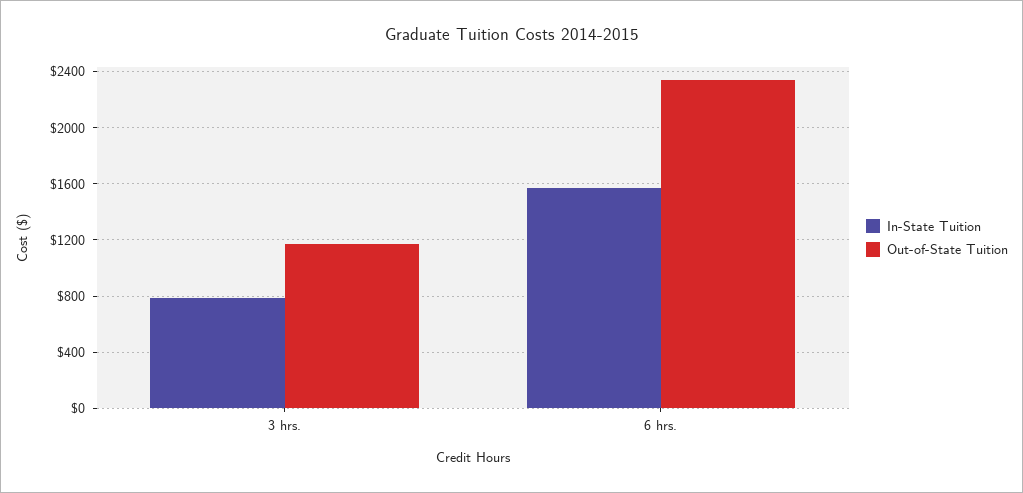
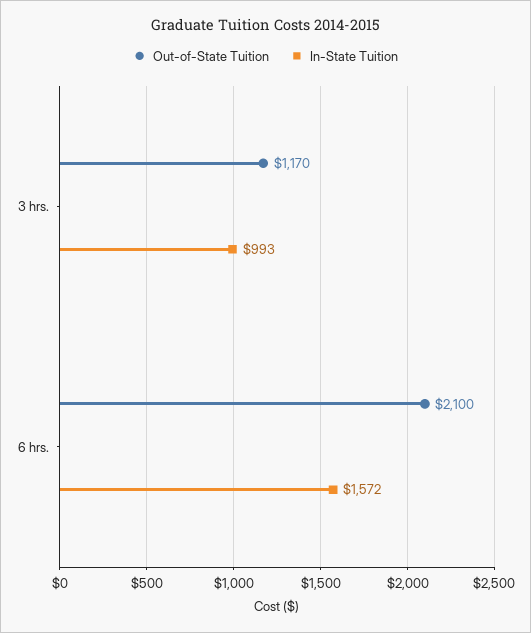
In-State Tuition, 3 hrs.: 800 -> 993
Out-of-State Tuition, 6 hrs.: 2350 -> 2100

